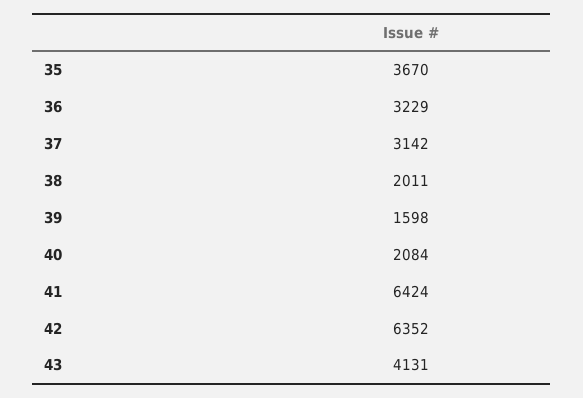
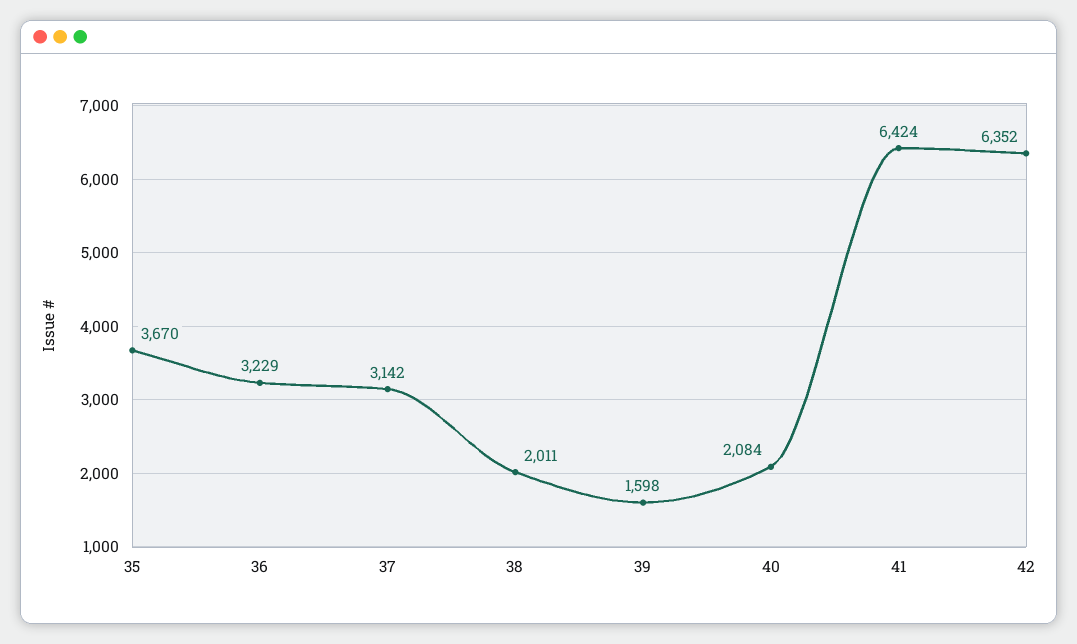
43: 4131 -> none

